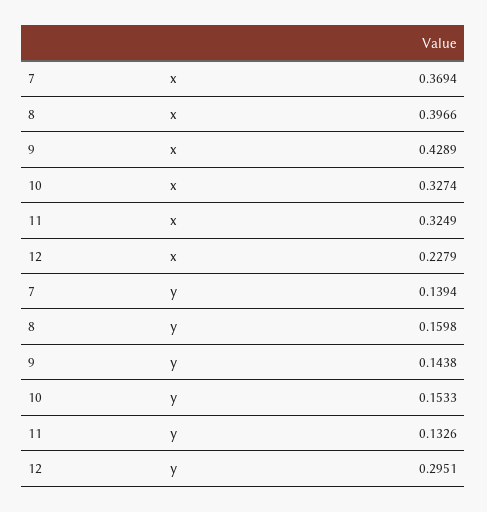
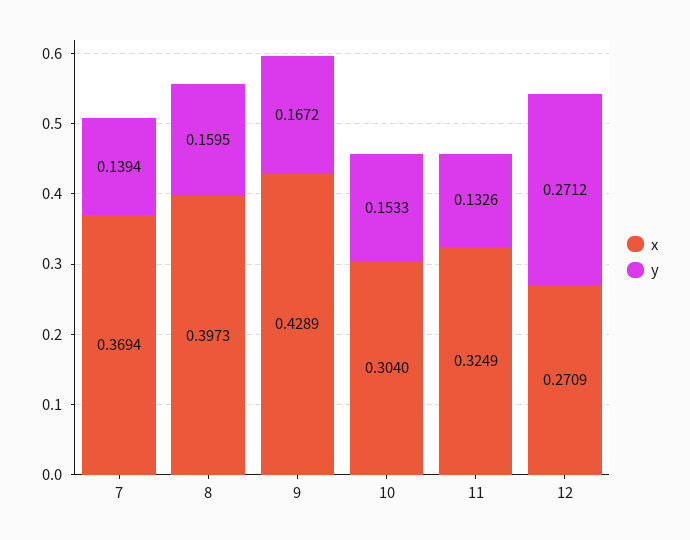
x, 8: 0.3966 -> 0.3973
x, 10: 0.3274 -> 0.304
x, 12: 0.2279 -> 0.2709
y, 8: 0.1598 -> 0.1595
y, 9: 0.1438 -> 0.1672
y, 12: 0.2951 -> 0.2712

